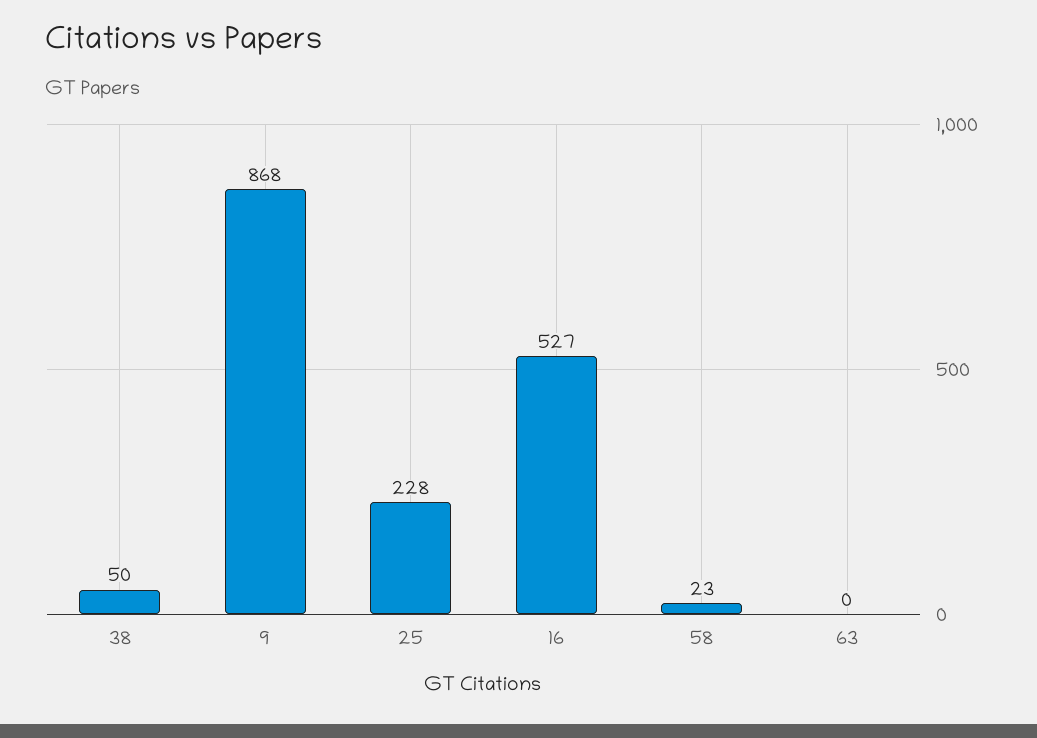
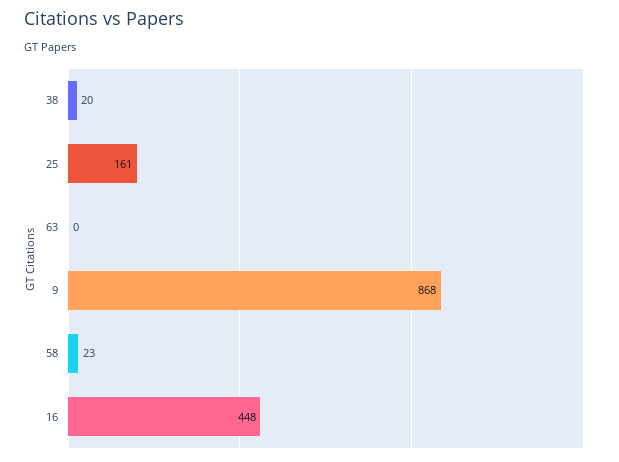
38: 50 -> 20
25: 228 -> 161
16: 527 -> 448

